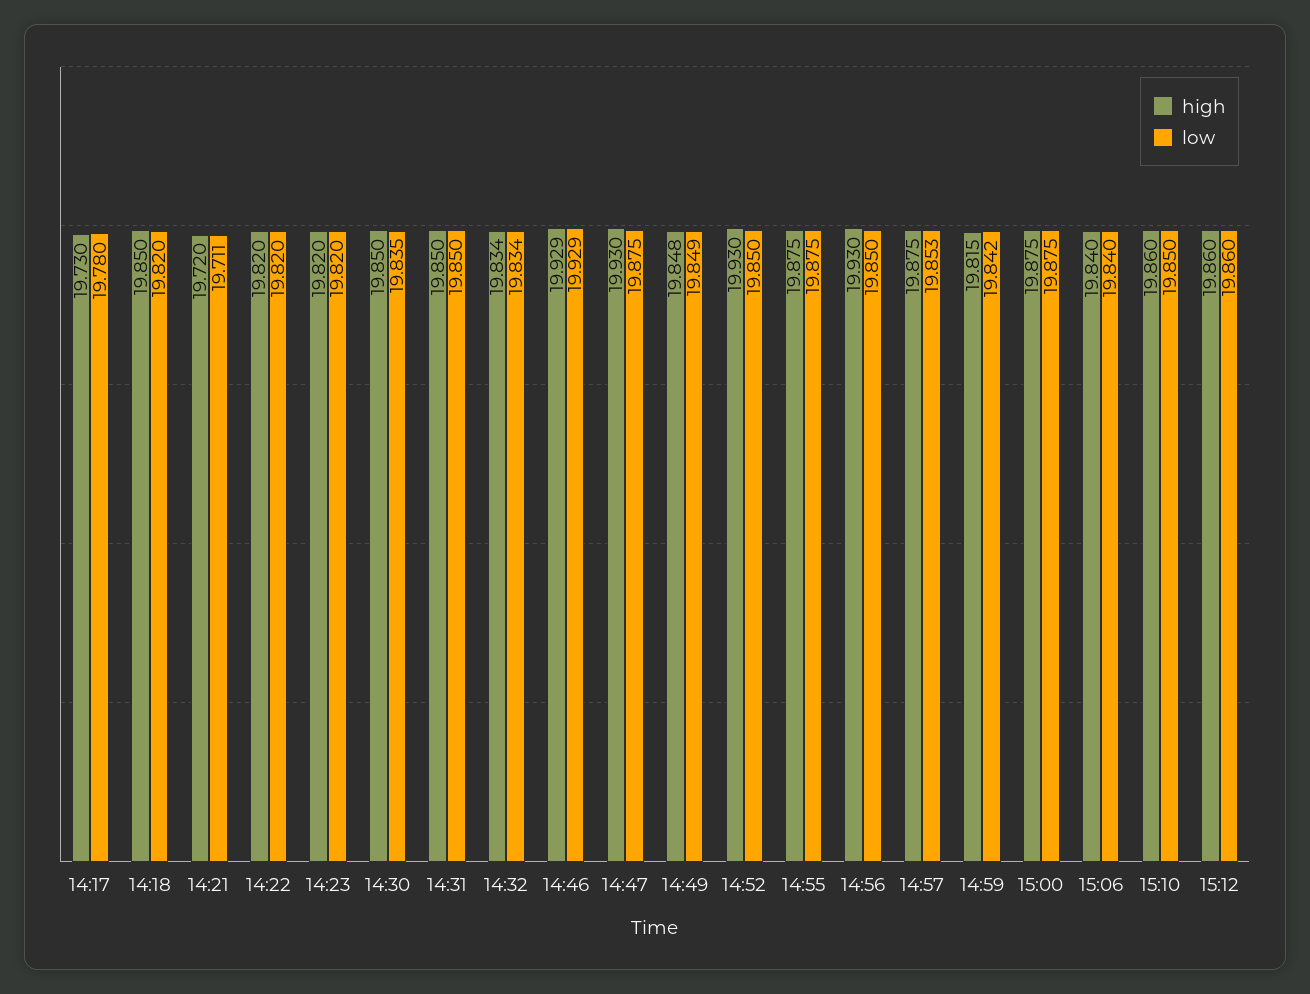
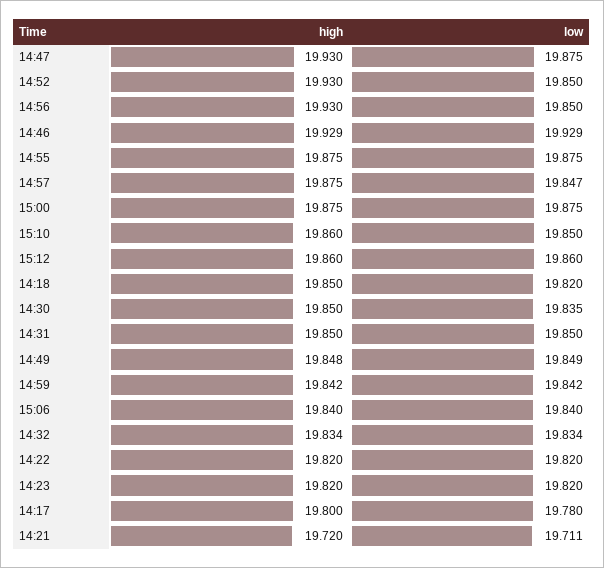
high, 14:17: 19.73 -> 19.8
low, 14:57: 19.853 -> 19.847
high, 14:59: 19.815 -> 19.842

